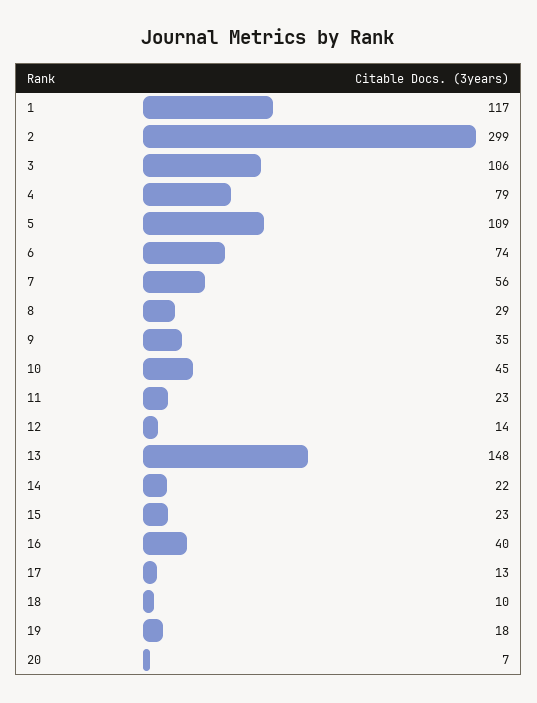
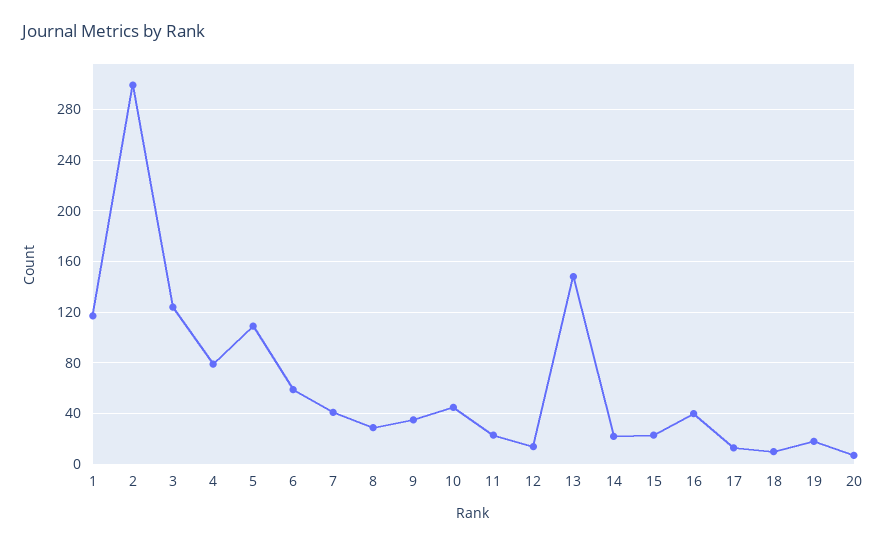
3: 106 -> 125
6: 74 -> 60
7: 56 -> 40

